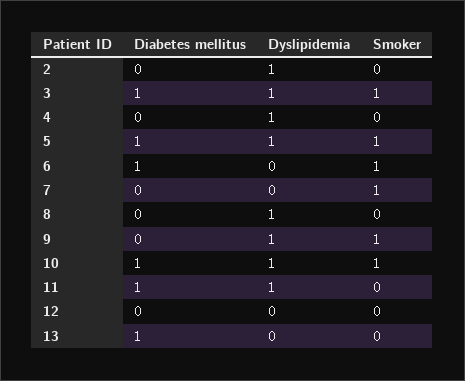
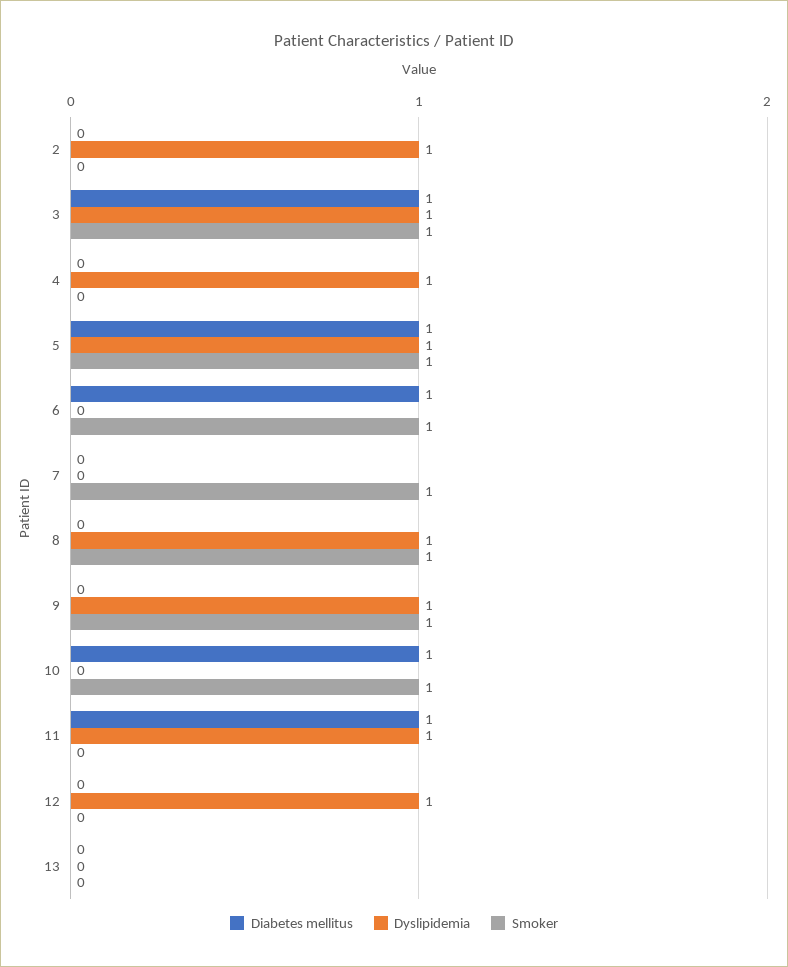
Smoker, 8: 0 -> 1
Dyslipidemia, 10: 1 -> 0
Dyslipidemia, 12: 0 -> 1
Diabetes mellitus, 13: 1 -> 0

